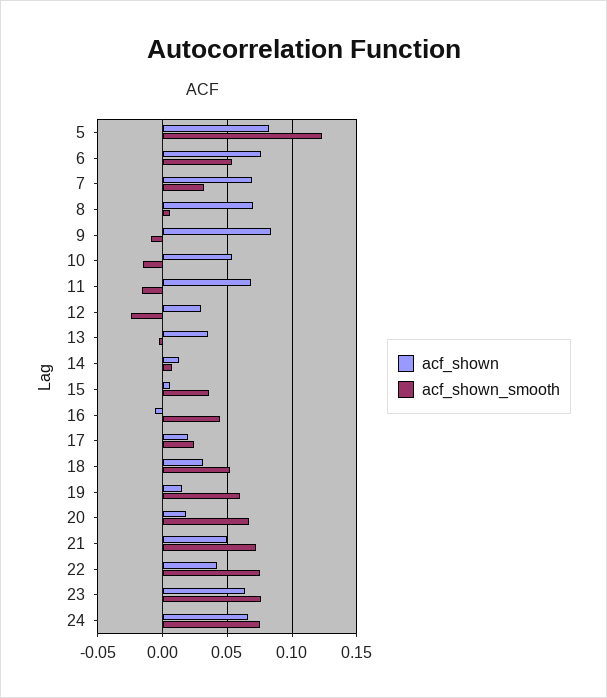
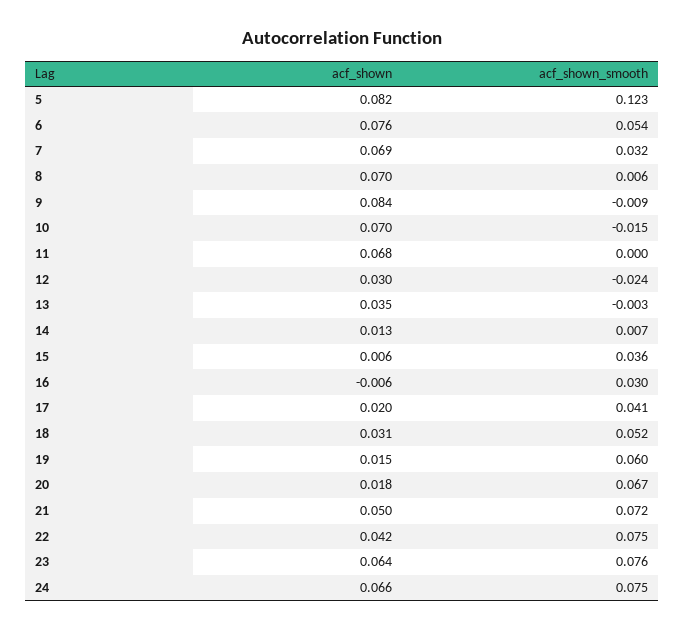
acf_shown, 10: 0.055 -> 0.07
acf_shown_smooth, 11: -0.015 -> 0
acf_shown_smooth, 16: 0.045 -> 0.03
acf_shown_smooth, 17: 0.025 -> 0.041

